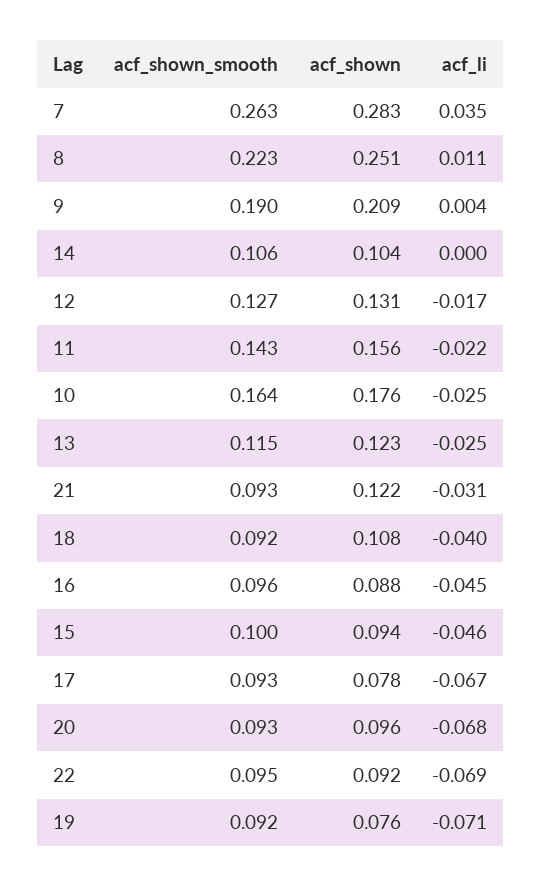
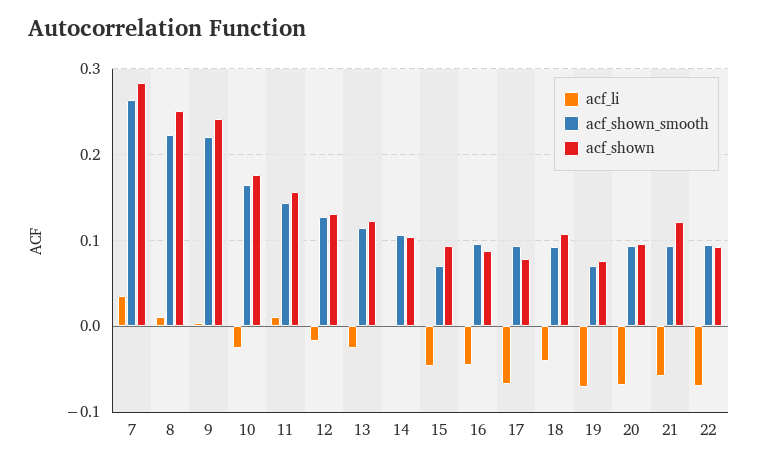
acf_shown_smooth, 9: 0.19 -> 0.22
acf_shown, 9: 0.209 -> 0.24
acf_li, 11: -0.022 -> 0.01
acf_li, 21: -0.031 -> -0.06
acf_shown_smooth, 15: 0.1 -> 0.07
acf_shown_smooth, 19: 0.092 -> 0.07

